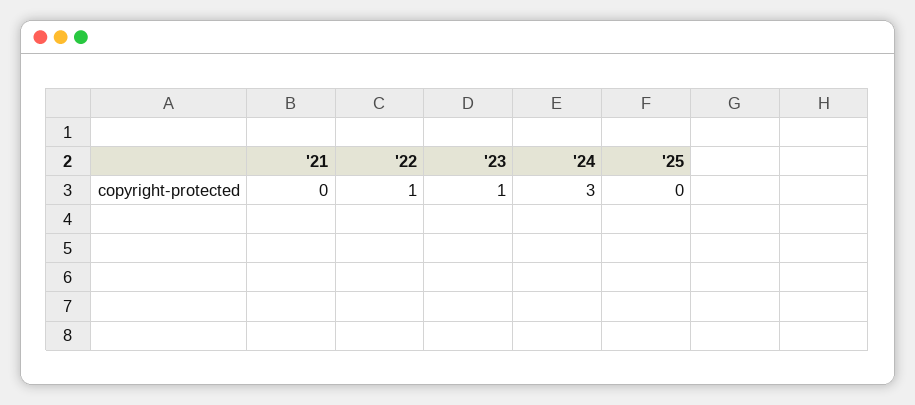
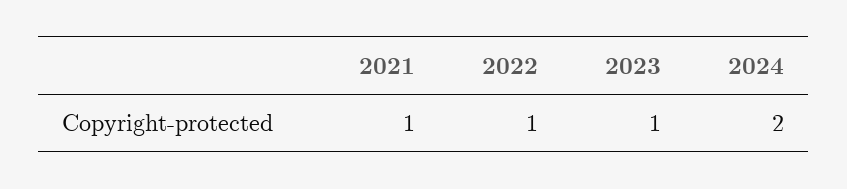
'21: 0 -> 1
'24: 3 -> 2
'25: 0 -> none

